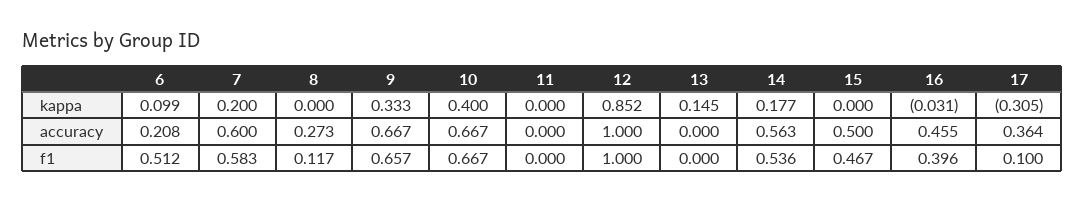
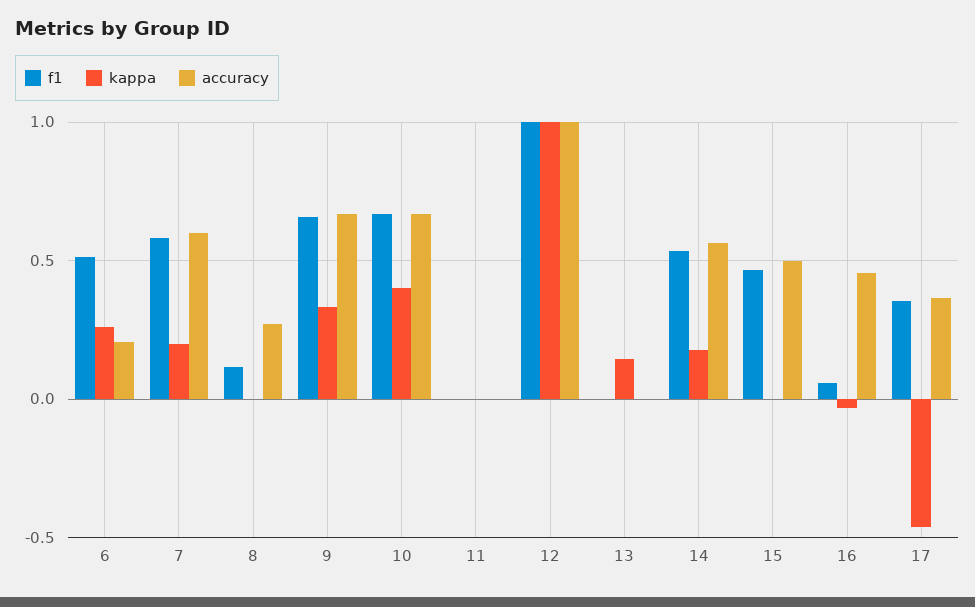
kappa, 6: 0.099 -> 0.25
kappa, 12: 0.852 -> 1
kappa, 17: -0.305 -> -0.45
f1, 16: 0.396 -> 0.05
f1, 17: 0.1 -> 0.35

